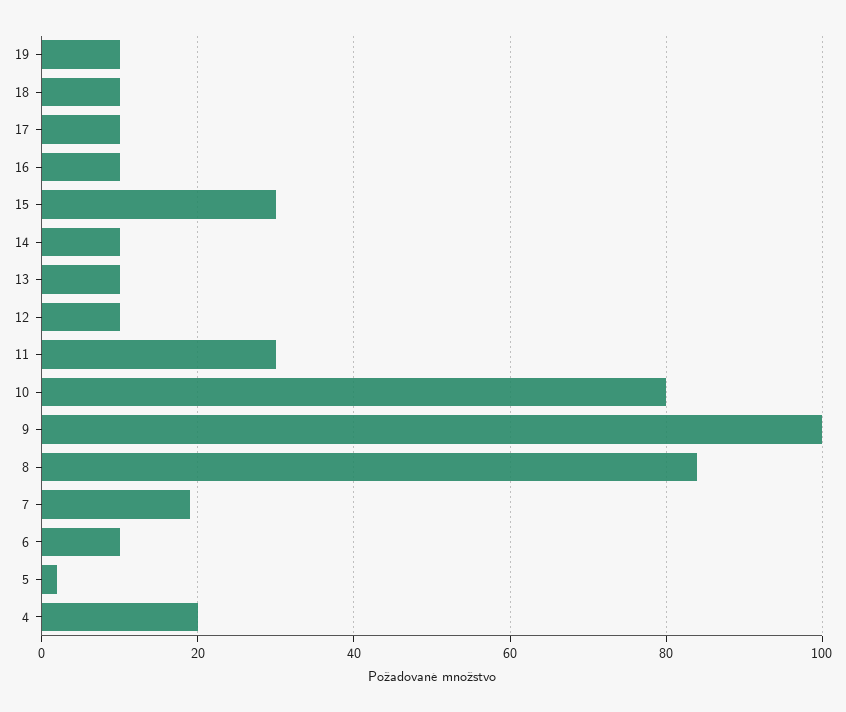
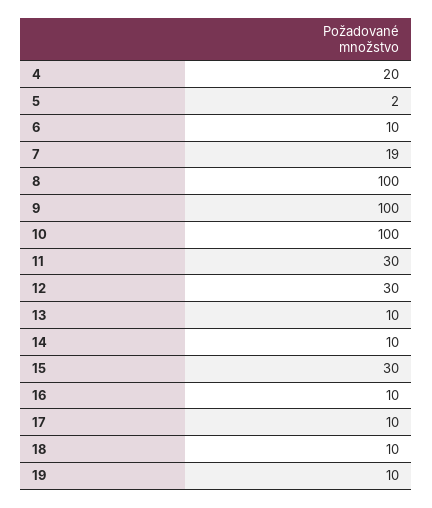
12: 10 -> 30
10: 80 -> 100
8: 85 -> 100

